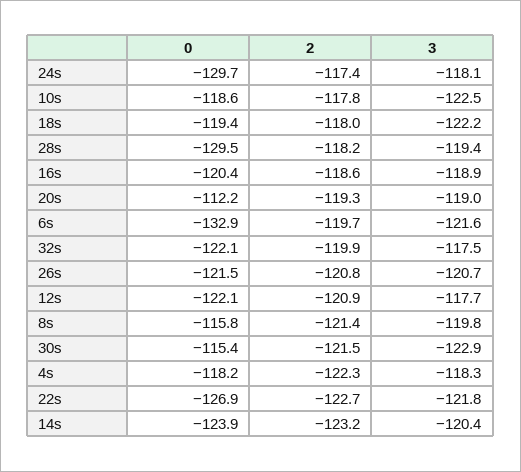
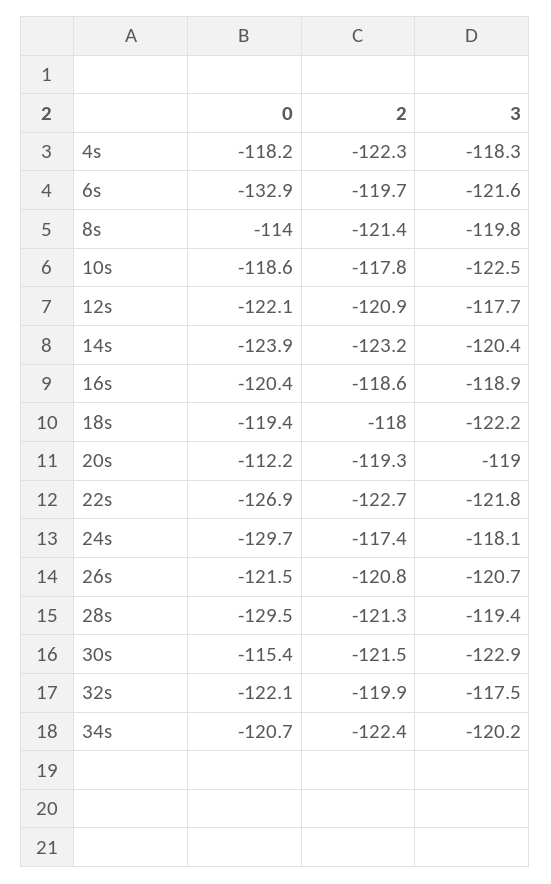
2, 28s: -118.2 -> -121.3
0, 8s: -115.8 -> -114
0, 34s: none -> -120.7
2, 34s: none -> -122.4
3, 34s: none -> -120.2

